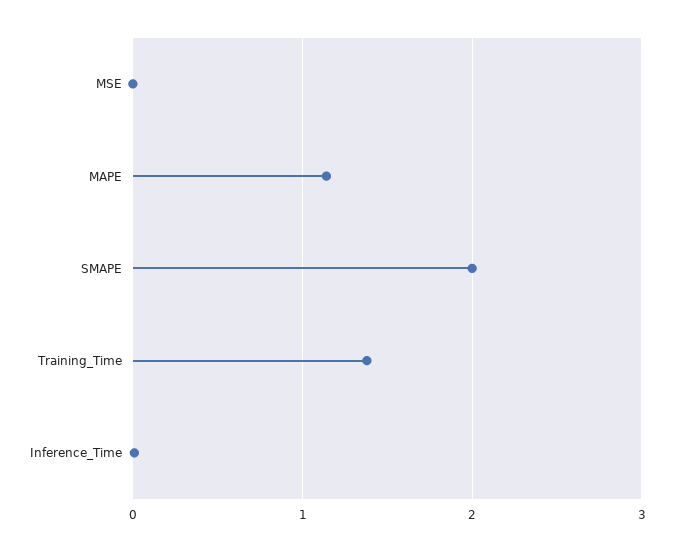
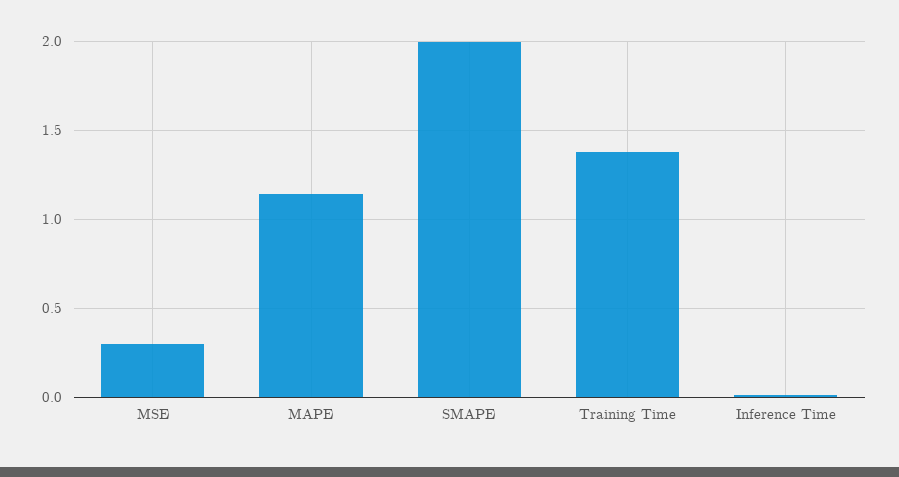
MSE: 0 -> 0.3

